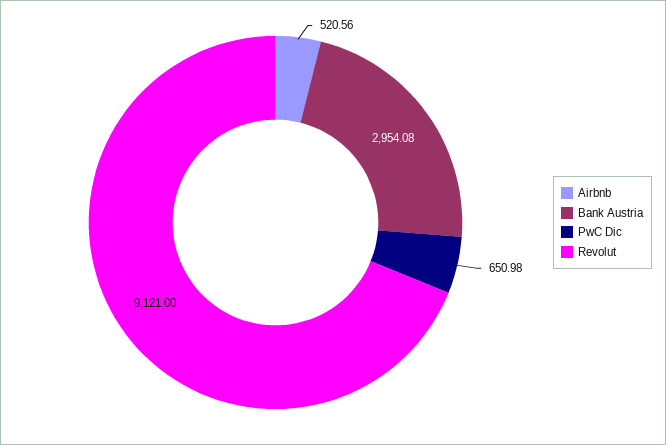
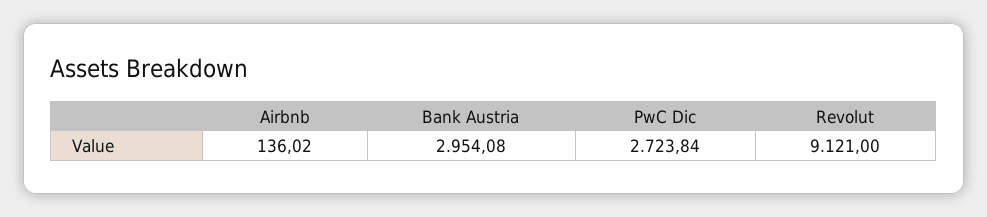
Airbnb: 520.56 -> 136.02
PwC Dic: 650.98 -> 2723.84

